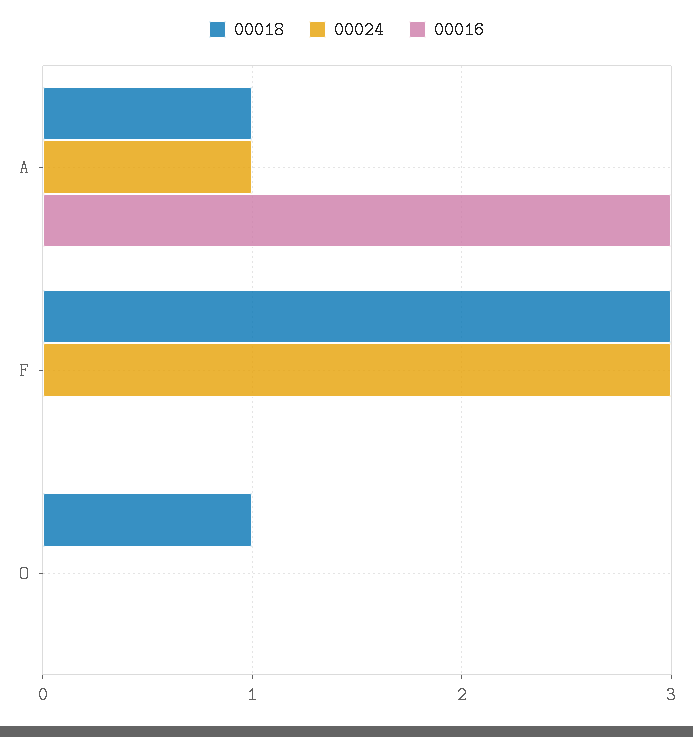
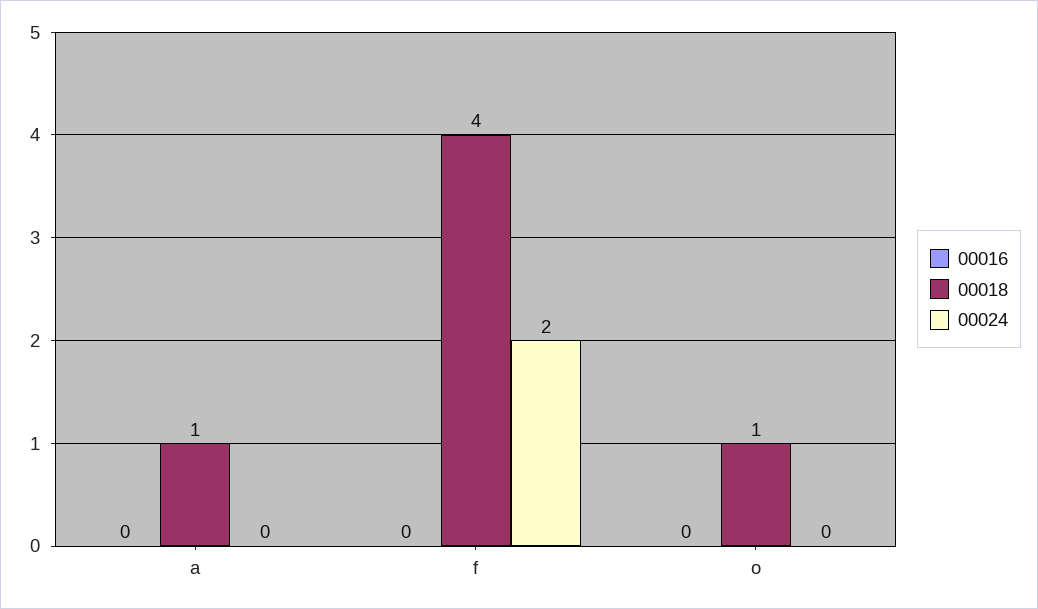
00024, A: 1 -> 0
00016, A: 3 -> 0
00018, F: 3 -> 4
00024, F: 3 -> 2

